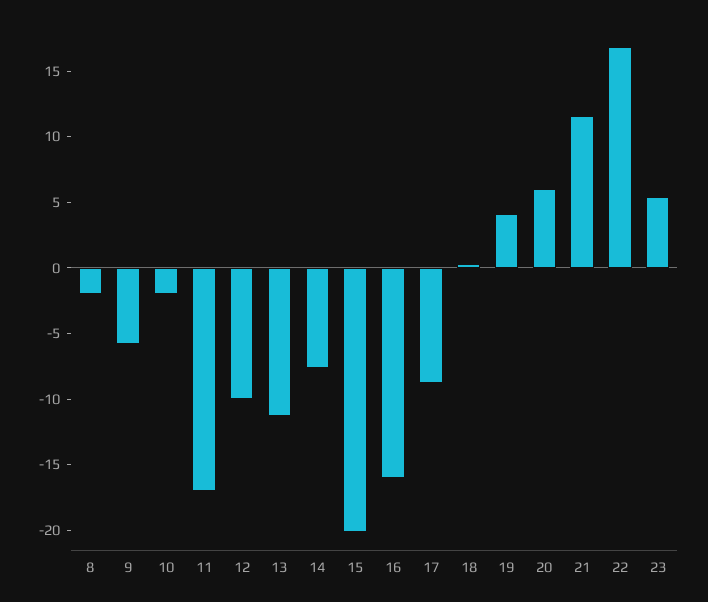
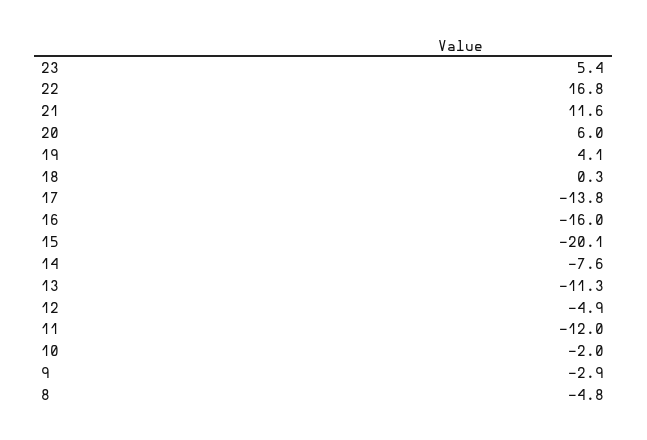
8: -2 -> -4.8
9: -6 -> -2.9
11: -17 -> -12
12: -10 -> -4.9
17: -9 -> -13.8

